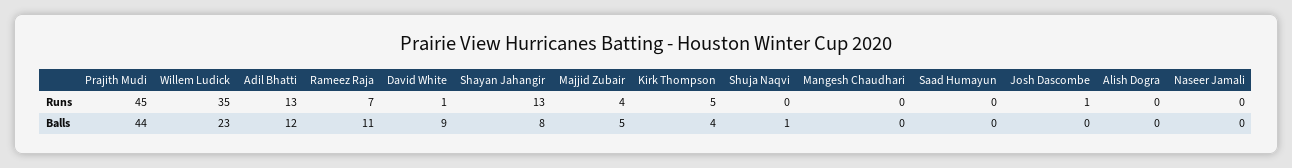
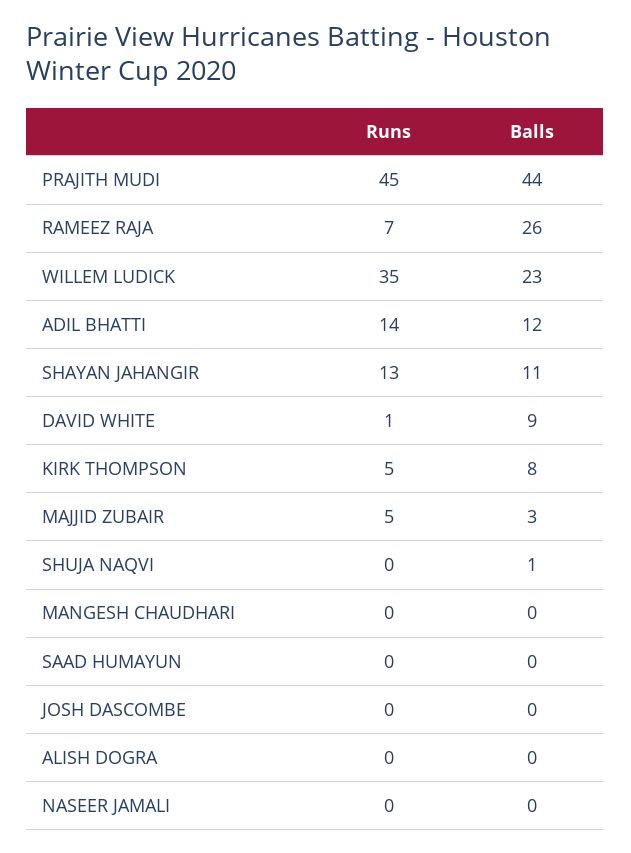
Adil Bhatti, Runs: 13 -> 14
Majjid Zubair, Runs: 4 -> 5
Josh Dascombe, Runs: 1 -> 0
Rameez Raja, Balls: 11 -> 26
Shayan Jahangir, Balls: 8 -> 11
Majjid Zubair, Balls: 5 -> 3
Kirk Thompson, Balls: 4 -> 8

